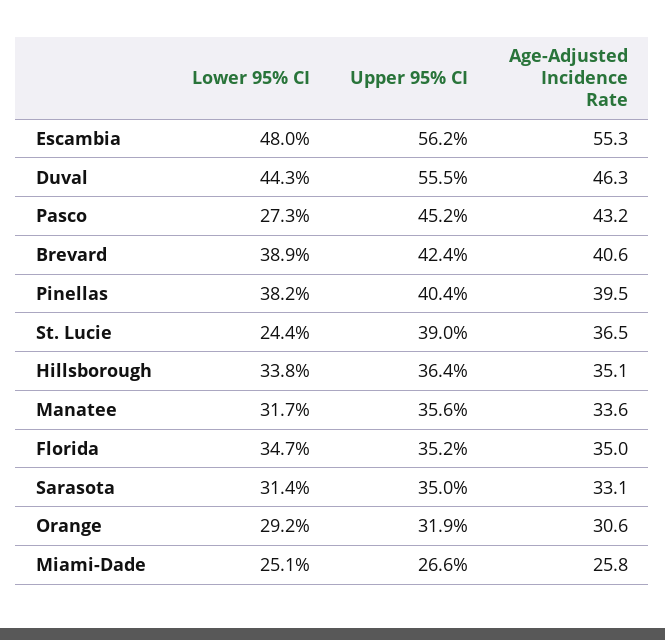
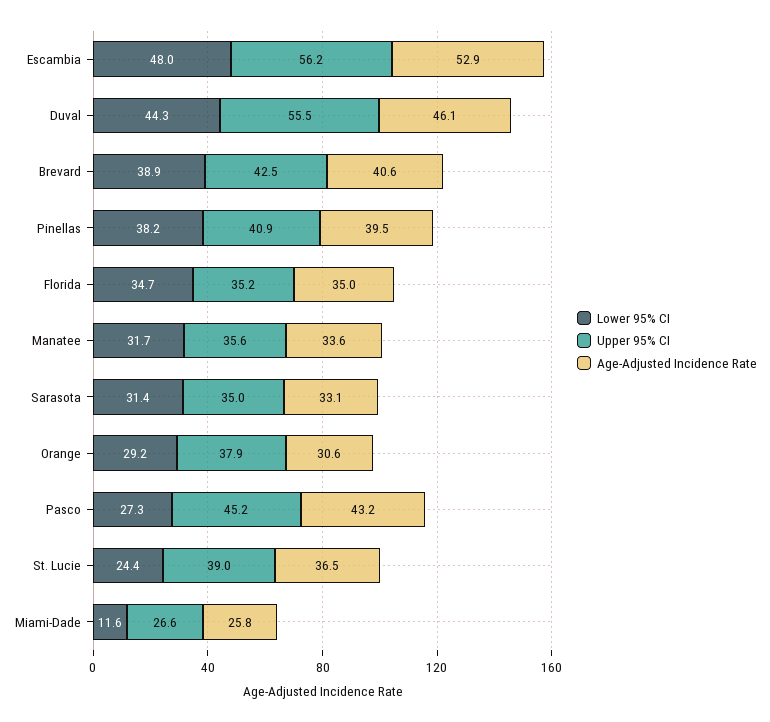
Age-Adjusted Incidence Rate, Escambia: 55.3 -> 52.9
Age-Adjusted Incidence Rate, Duval: 46.3 -> 46.1
Upper 95% CI, Brevard: 42.4 -> 42.5
Upper 95% CI, Pinellas: 40.4 -> 40.9
Lower 95% CI, Hillsborough: 33.8 -> none
Upper 95% CI, Hillsborough: 36.4 -> none
Age-Adjusted Incidence Rate, Hillsborough: 35.1 -> none
Upper 95% CI, Orange: 31.9 -> 37.9
Lower 95% CI, Miami-Dade: 25.1 -> 11.6

